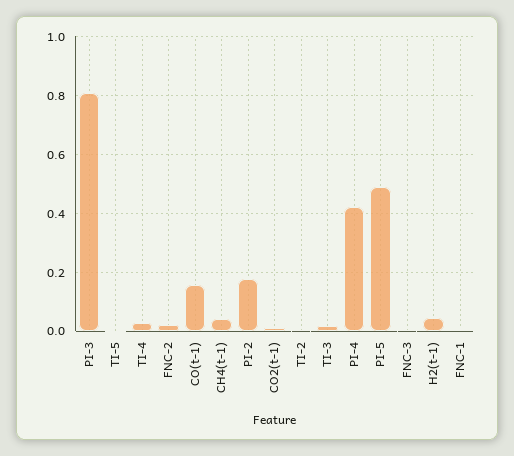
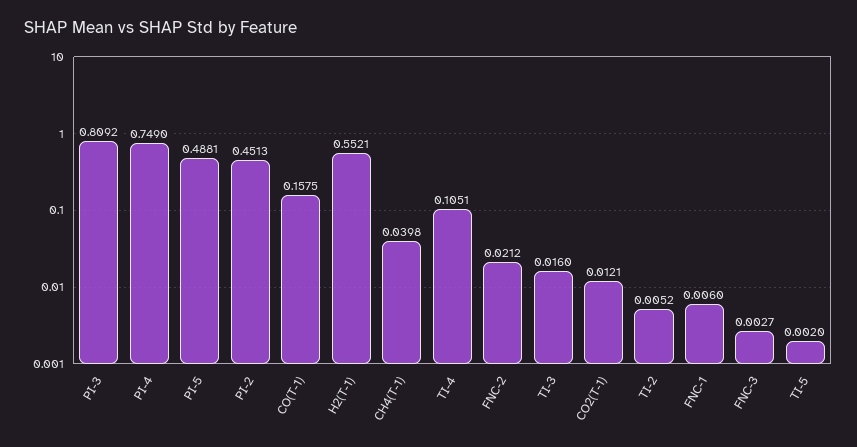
TI-4: 0.025 -> 0.1051
PI-2: 0.175 -> 0.4513
PI-4: 0.425 -> 0.749
H2(t-1): 0.05 -> 0.5521

